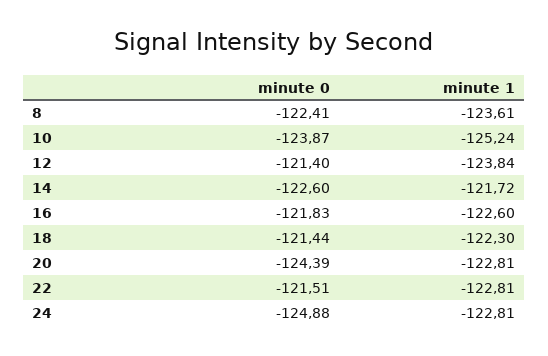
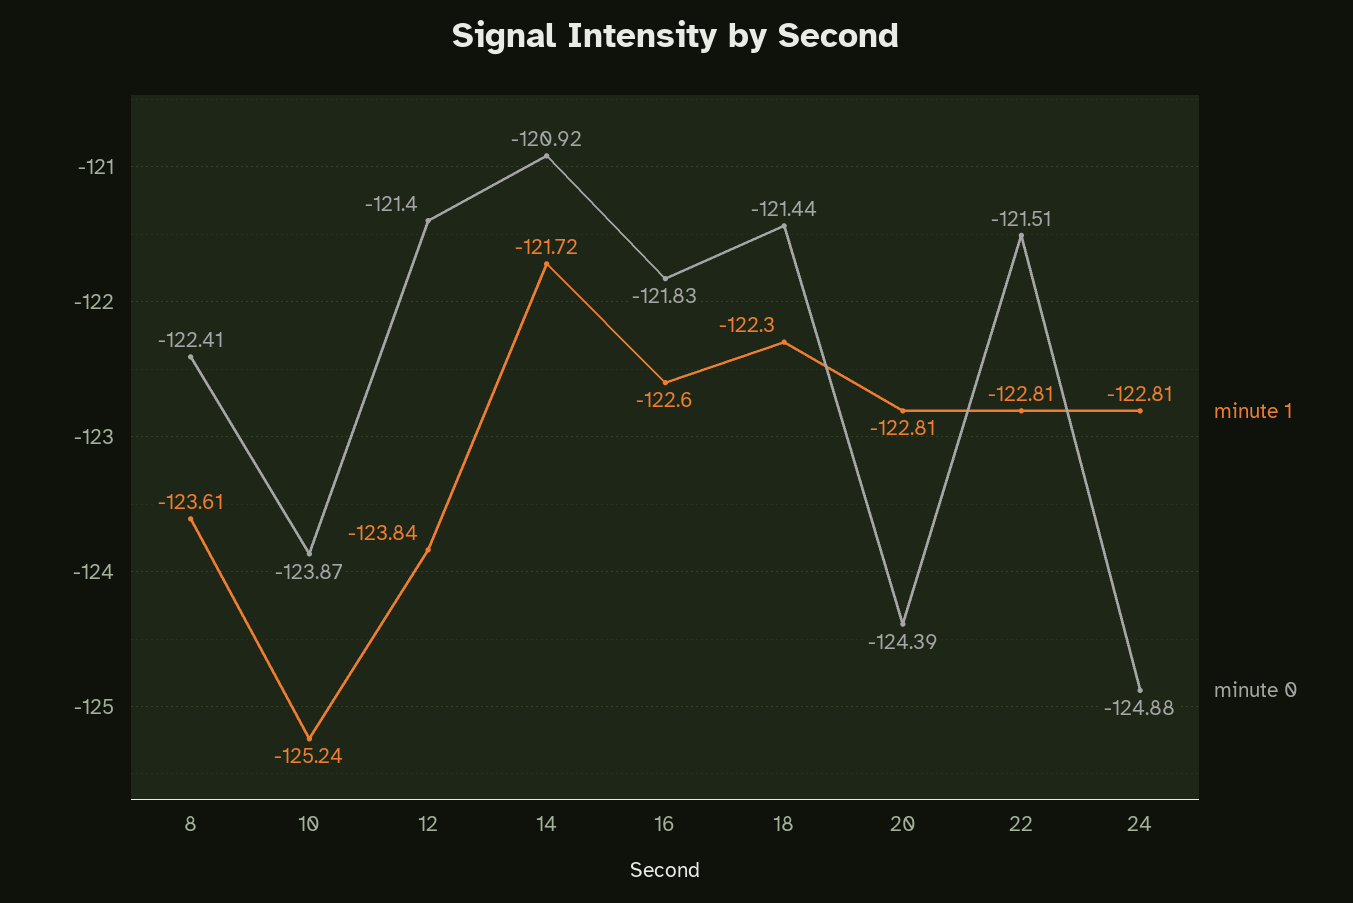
minute 0, 14: -122.6 -> -120.92

